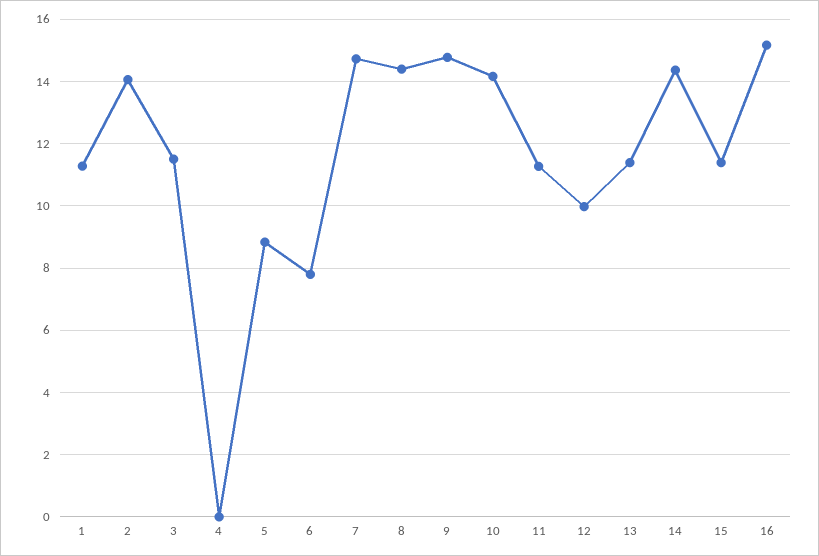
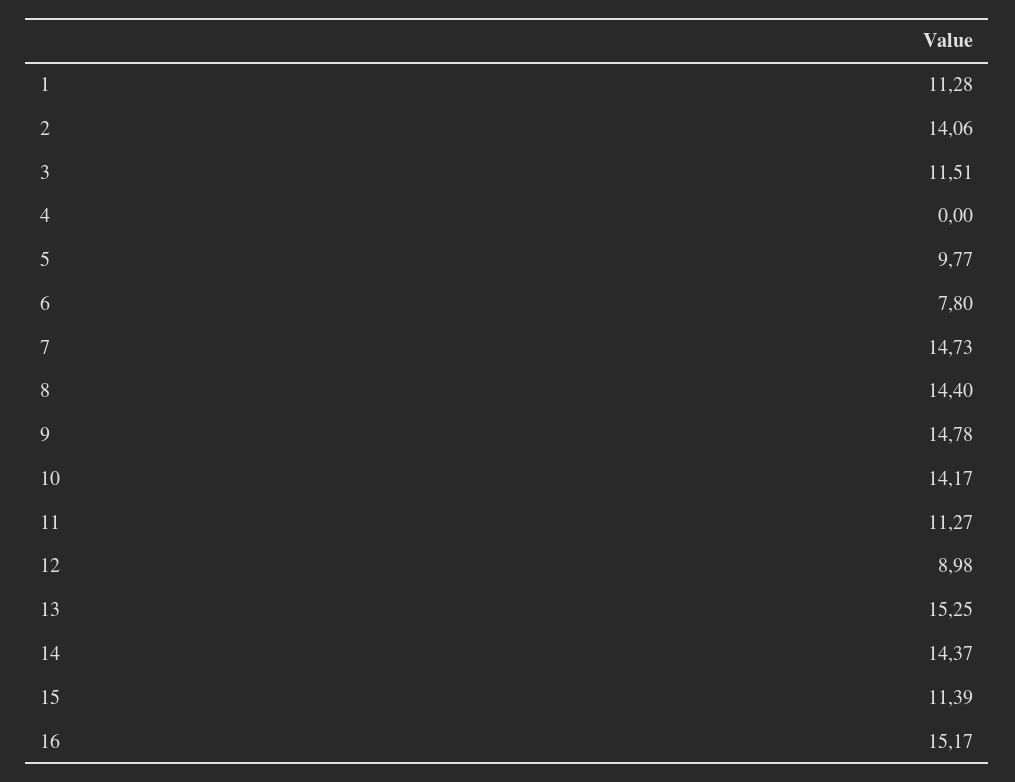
5: 8.8 -> 9.77
12: 10 -> 8.98
13: 11.4 -> 15.25

